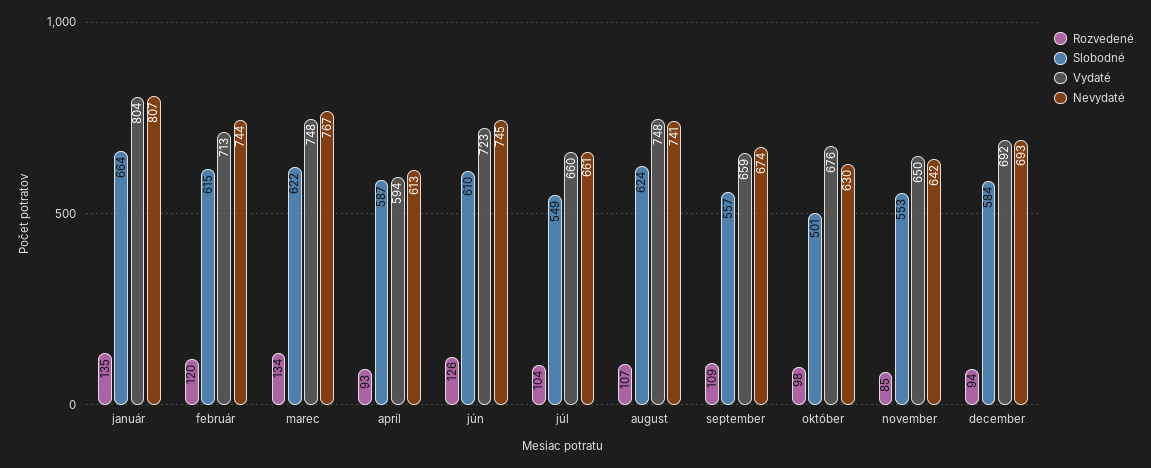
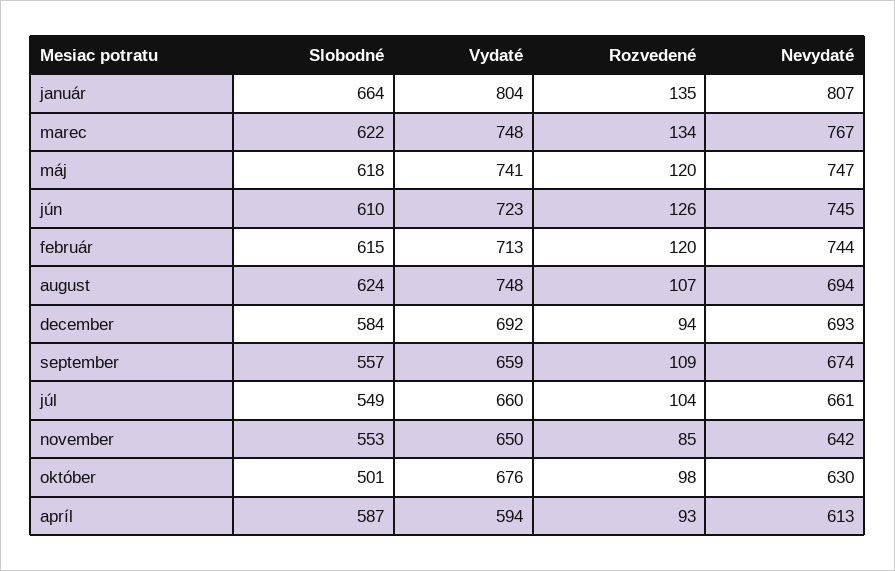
Nevydaté, august: 741 -> 694
Slobodné, máj: none -> 618
Vydaté, máj: none -> 741
Rozvedené, máj: none -> 120
Nevydaté, máj: none -> 747

